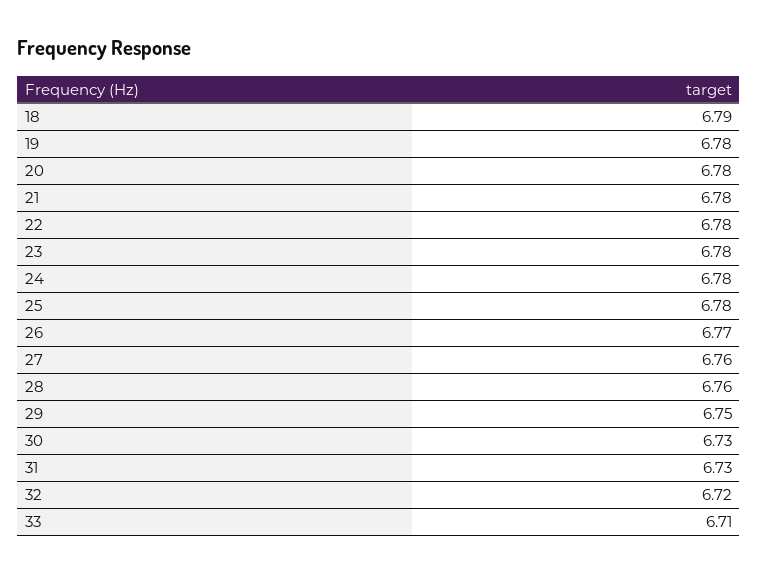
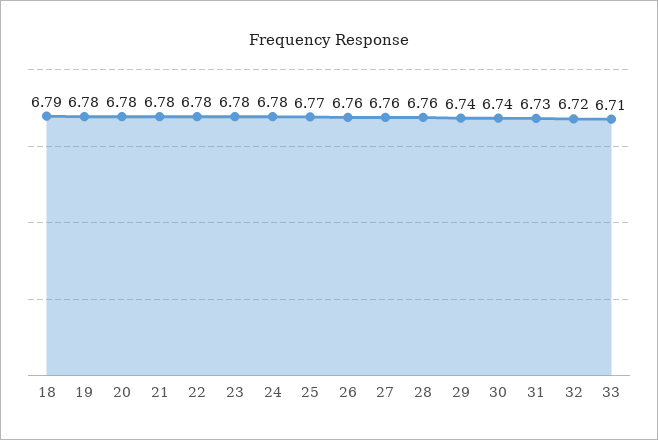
25: 6.78 -> 6.77
26: 6.77 -> 6.76
29: 6.75 -> 6.74
30: 6.73 -> 6.74

